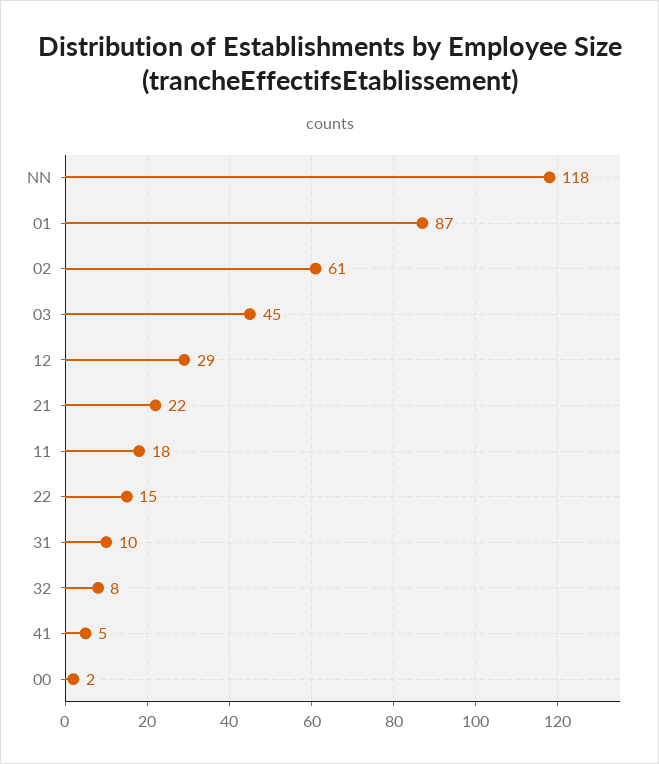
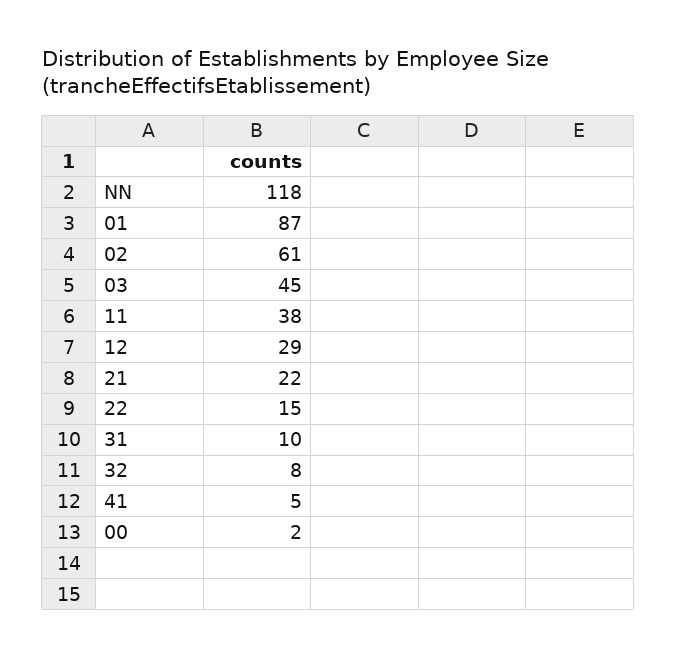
11: 18 -> 38

